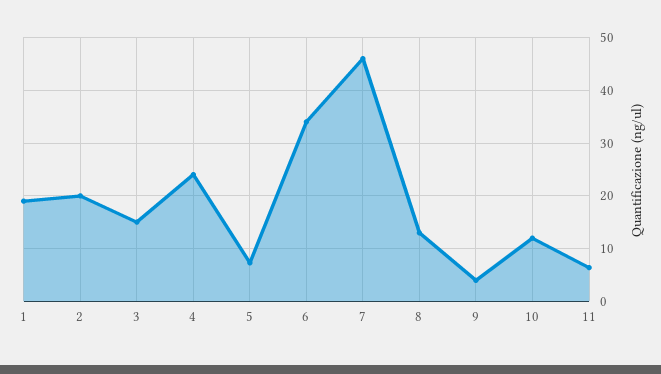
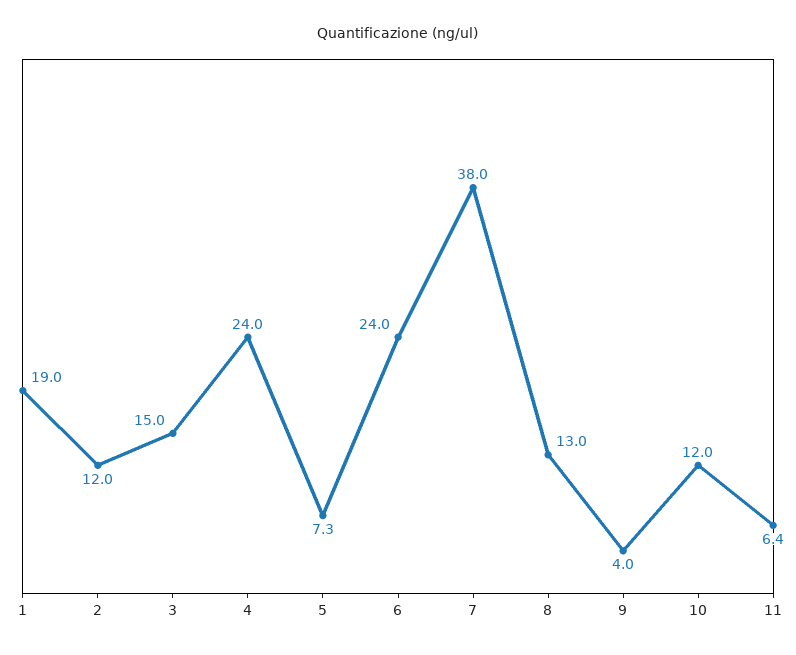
2: 20 -> 12
6: 34 -> 24
7: 46 -> 38

